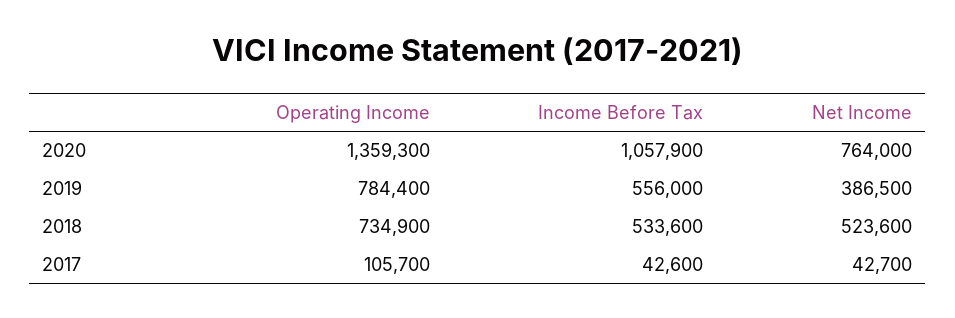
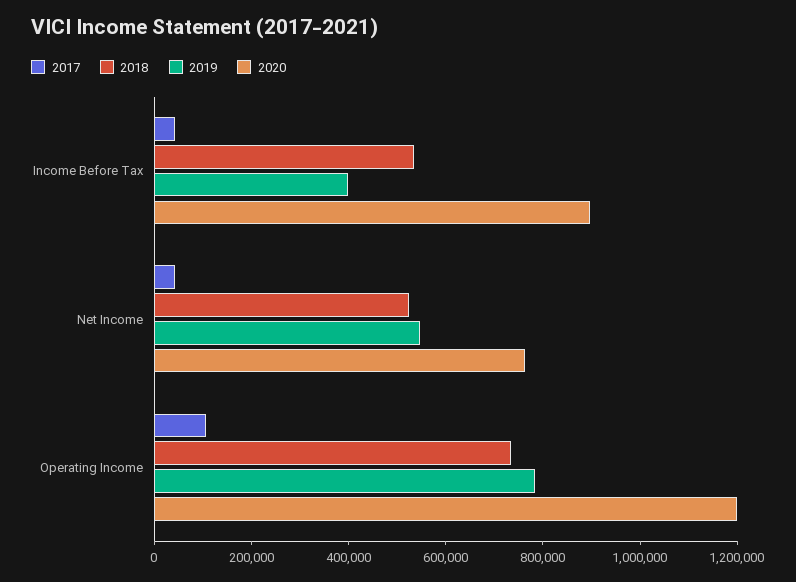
2020, Operating Income: 1359300 -> 1200000
2020, Income Before Tax: 1057900 -> 900000
2019, Income Before Tax: 556000 -> 400000
2019, Net Income: 386500 -> 550000

